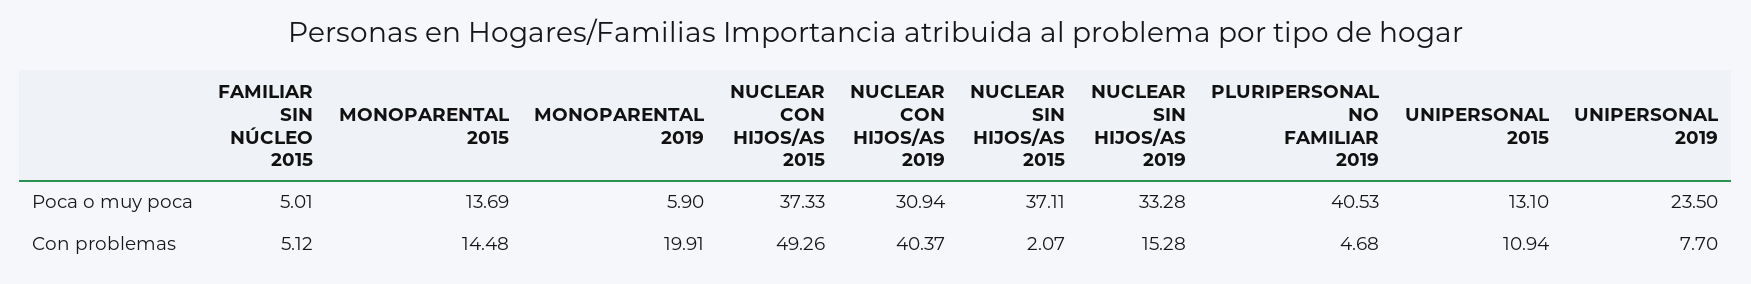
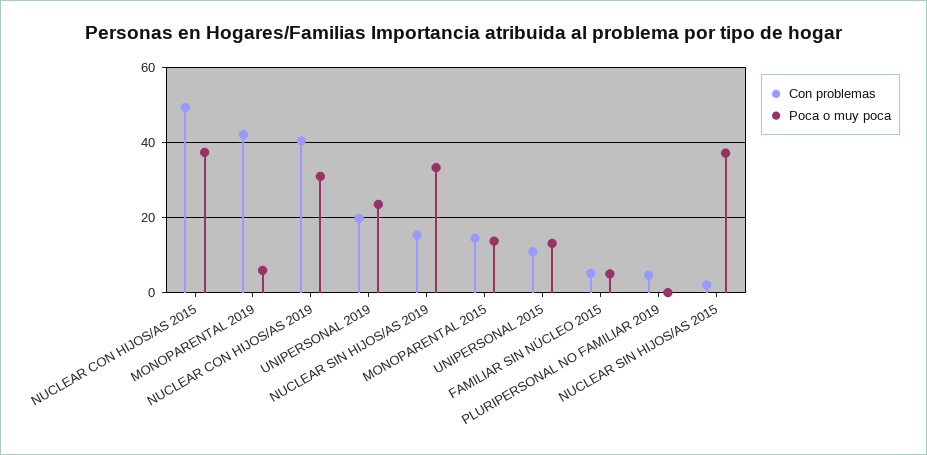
Poca o muy poca, PLURIPERSONAL NO FAMILIAR 2019: 40.53 -> 0
Con problemas, MONOPARENTAL 2019: 19.91 -> 42
Con problemas, UNIPERSONAL 2019: 7.7 -> 20

